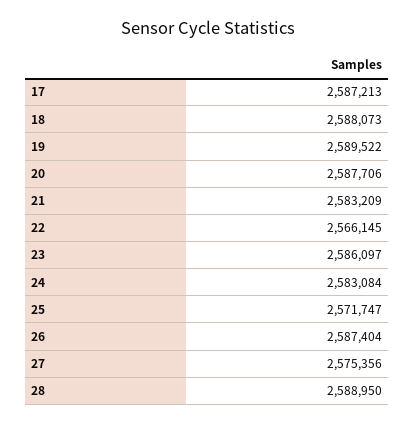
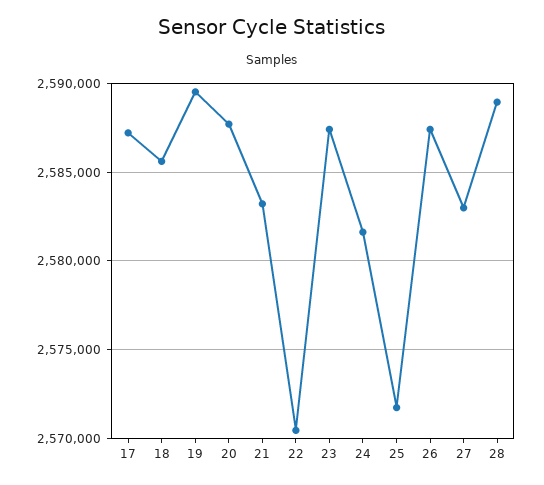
18: 2588073 -> 2585500
22: 2566145 -> 2570500
23: 2586097 -> 2587500
24: 2583084 -> 2581500
27: 2575356 -> 2583000

